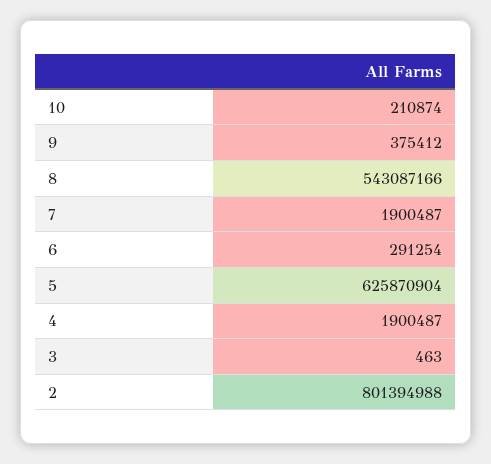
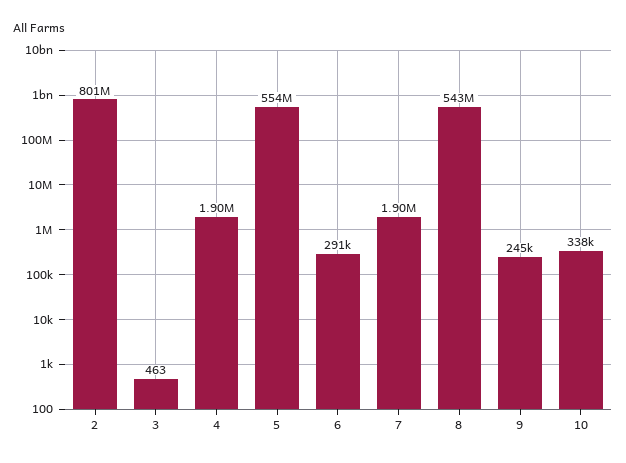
10: 210874 -> 338000
9: 375412 -> 245000
5: 625870904 -> 554000000

